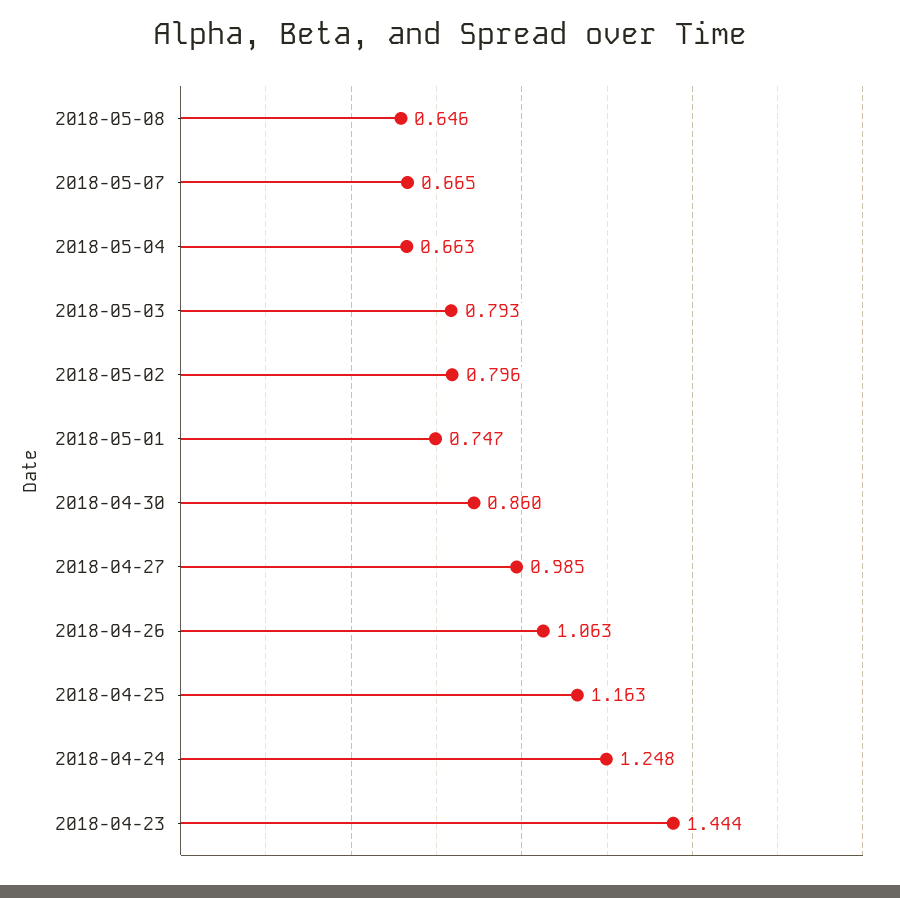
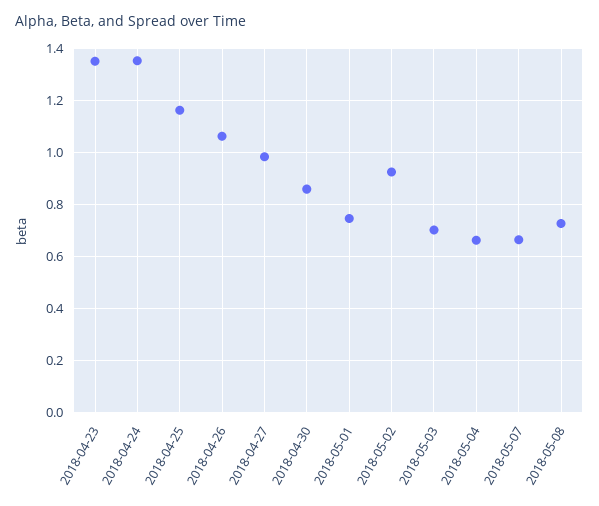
2018-05-08: 0.646 -> 0.725
2018-05-03: 0.793 -> 0.7
2018-05-02: 0.796 -> 0.925
2018-04-24: 1.248 -> 1.35
2018-04-23: 1.444 -> 1.35

